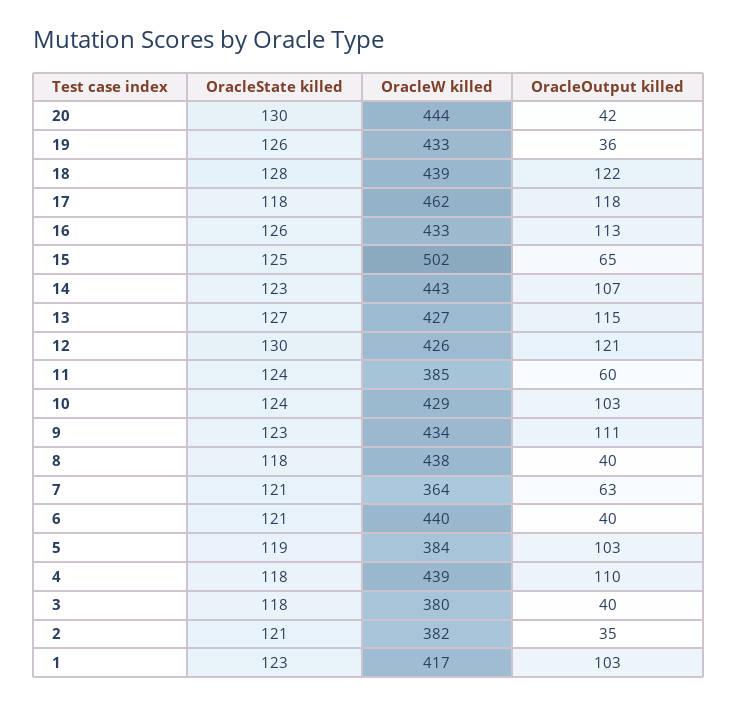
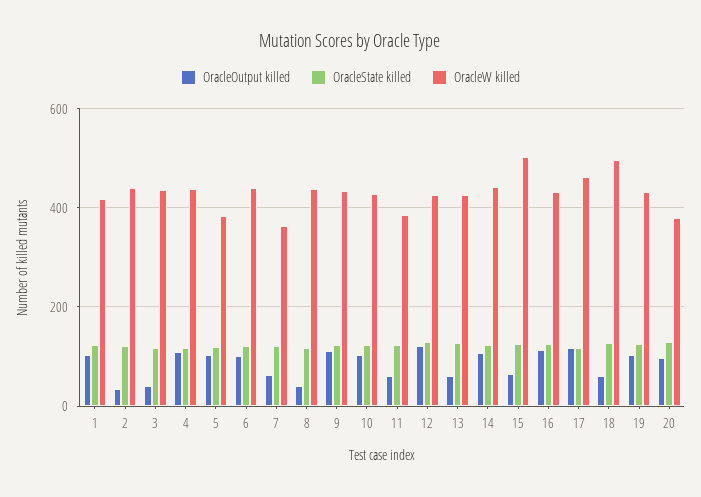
OracleW killed, 20: 444 -> 380
OracleOutput killed, 20: 42 -> 100
OracleOutput killed, 19: 36 -> 100
OracleW killed, 18: 439 -> 500
OracleOutput killed, 18: 122 -> 60
OracleOutput killed, 13: 115 -> 60
OracleOutput killed, 6: 40 -> 100
OracleW killed, 3: 380 -> 440
OracleW killed, 2: 382 -> 440

